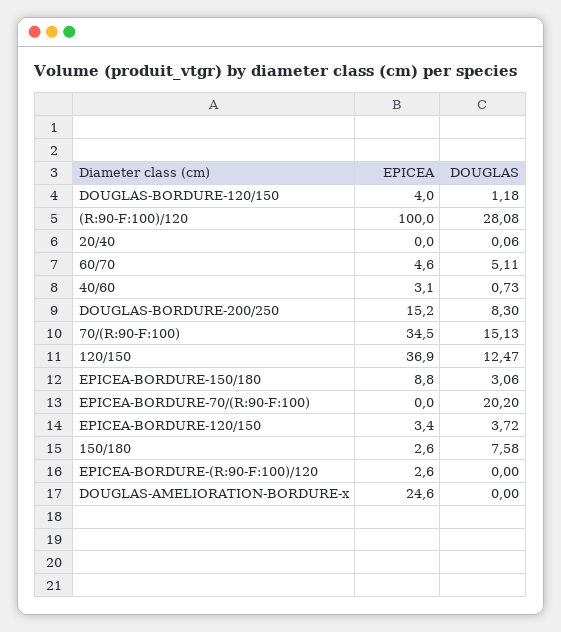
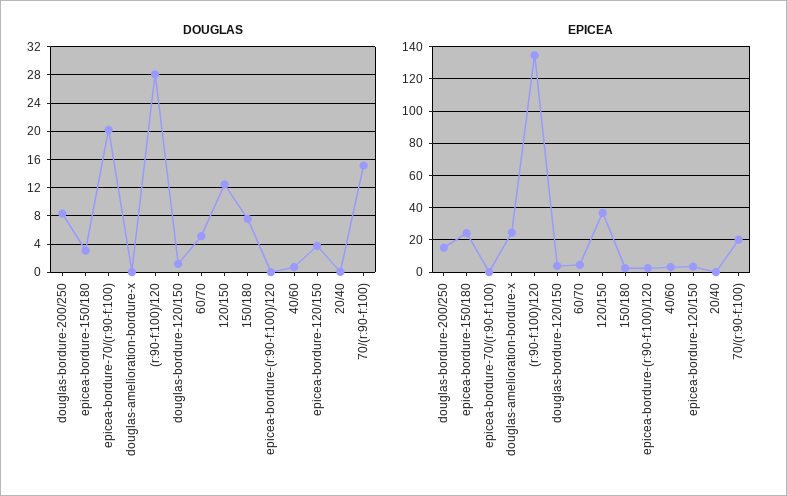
EPICEA, (R:90-F:100)/120: 100 -> 135
EPICEA, 70/(R:90-F:100): 34.5 -> 20
EPICEA, EPICEA-BORDURE-150/180: 8.8 -> 25

